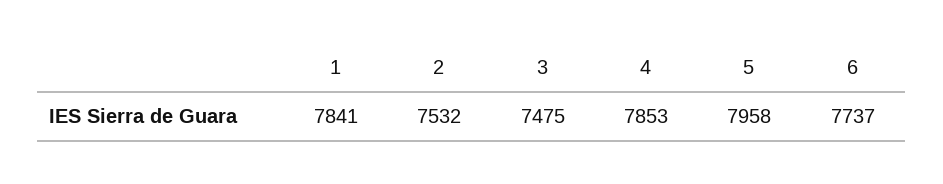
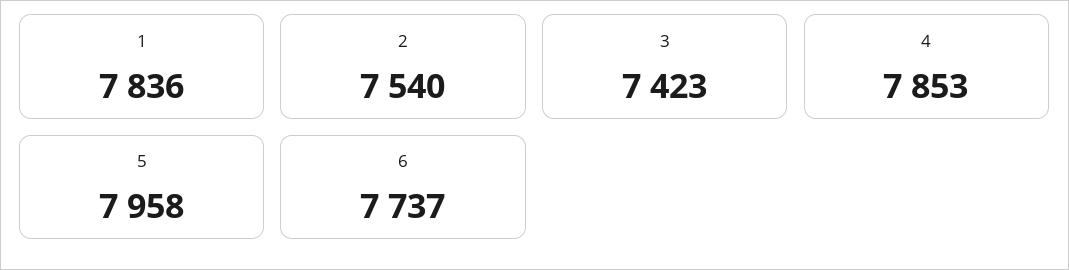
1: 7841 -> 7836
2: 7532 -> 7540
3: 7475 -> 7423

